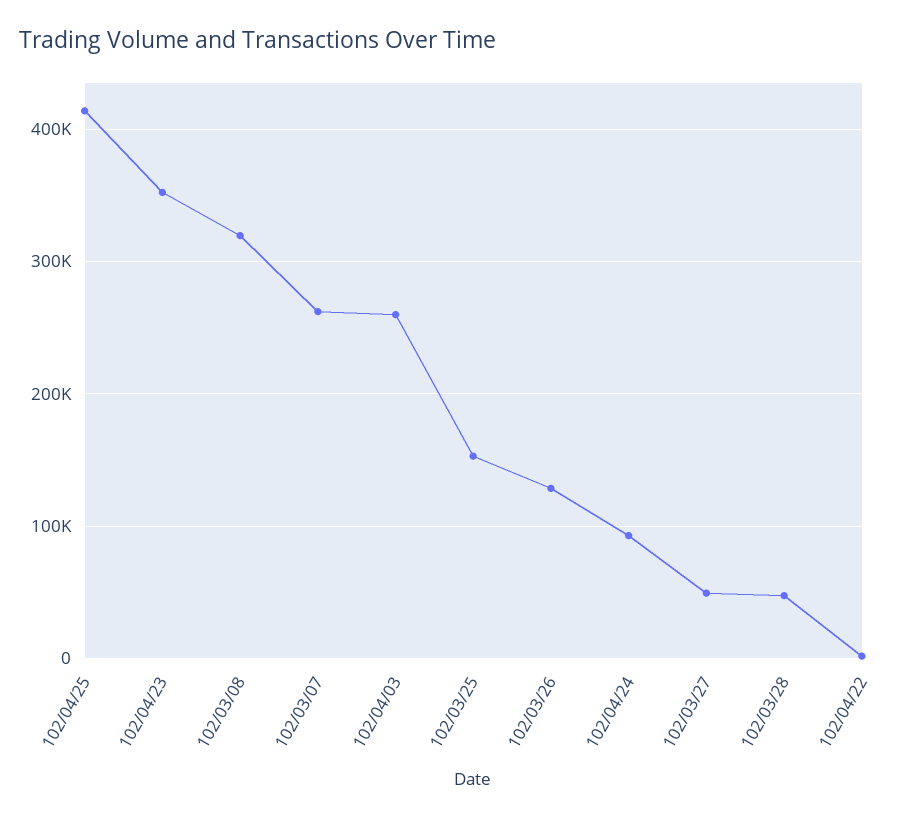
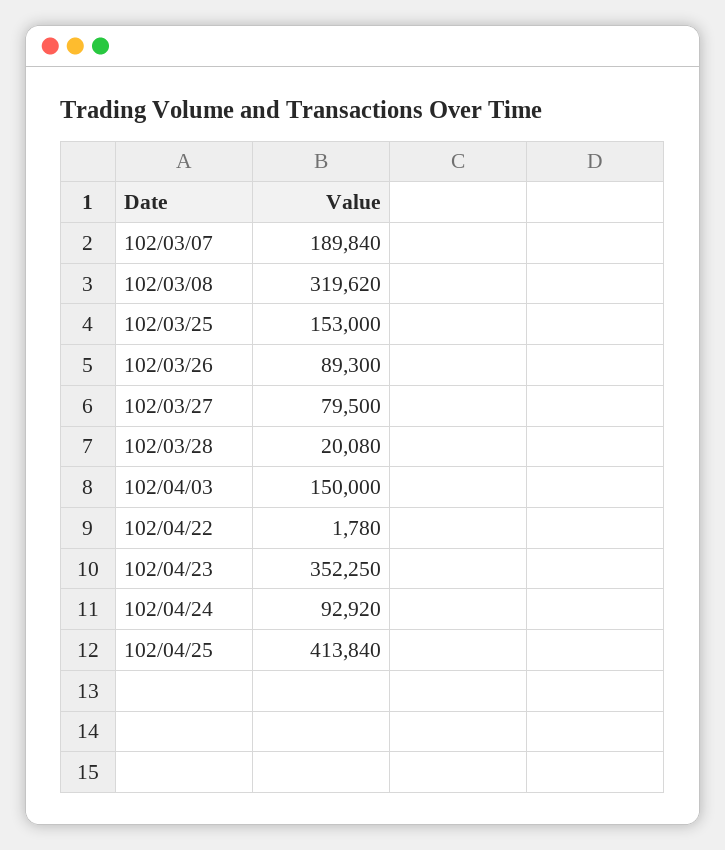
102/03/07: 260000 -> 189840
102/04/03: 260000 -> 150000
102/03/26: 130000 -> 89300
102/03/27: 50000 -> 79500
102/03/28: 50000 -> 20080

